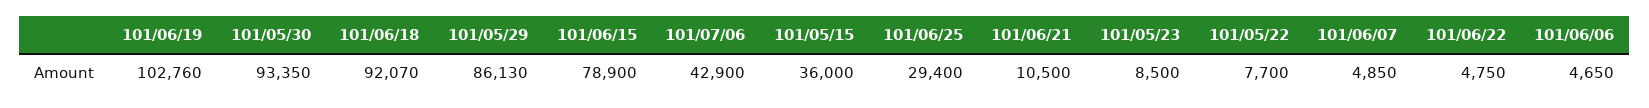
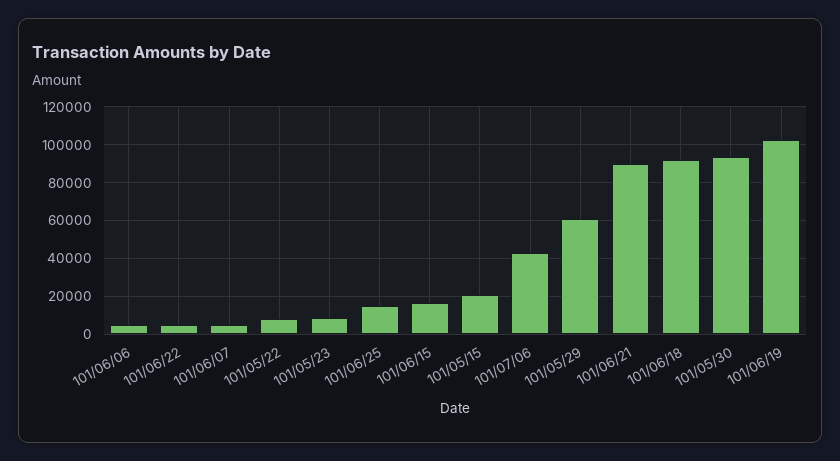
101/05/29: 86130 -> 60000
101/06/15: 78900 -> 15000
101/05/15: 36000 -> 20000
101/06/25: 29400 -> 15000
101/06/21: 10500 -> 90000

